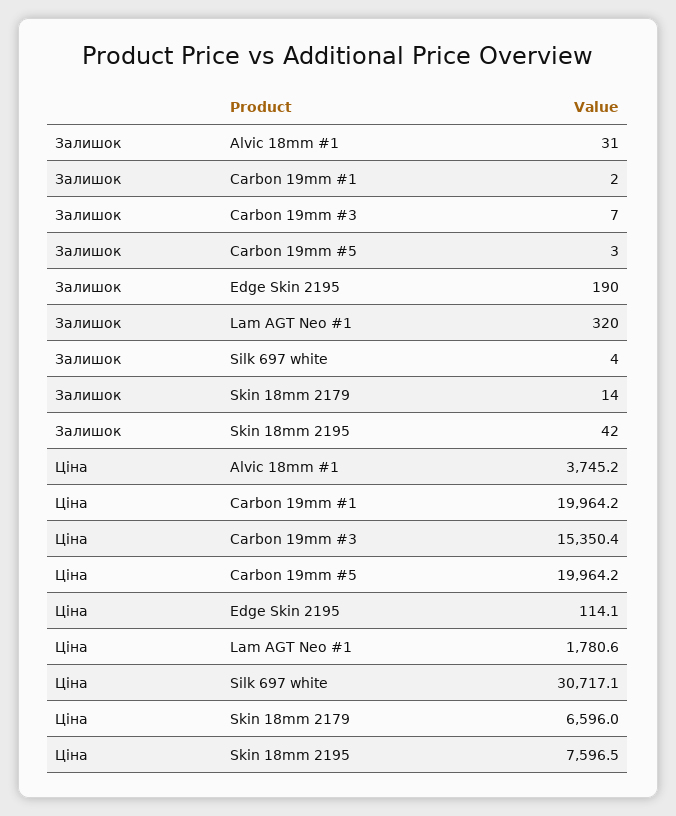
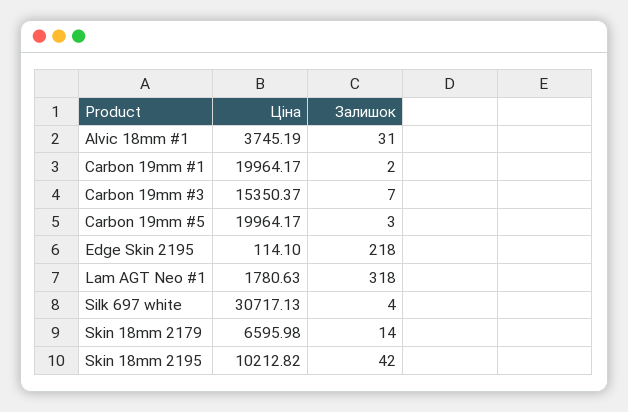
Залишок, Edge Skin 2195: 190 -> 218
Залишок, Lam AGT Neo #1: 320 -> 318
Ціна, Skin 18mm 2195: 7596.5 -> 10212.82

